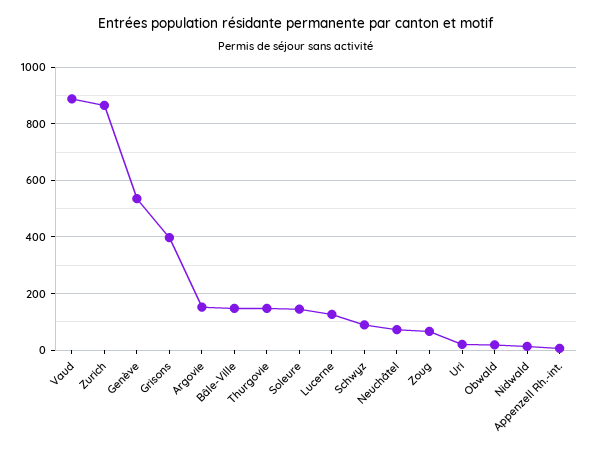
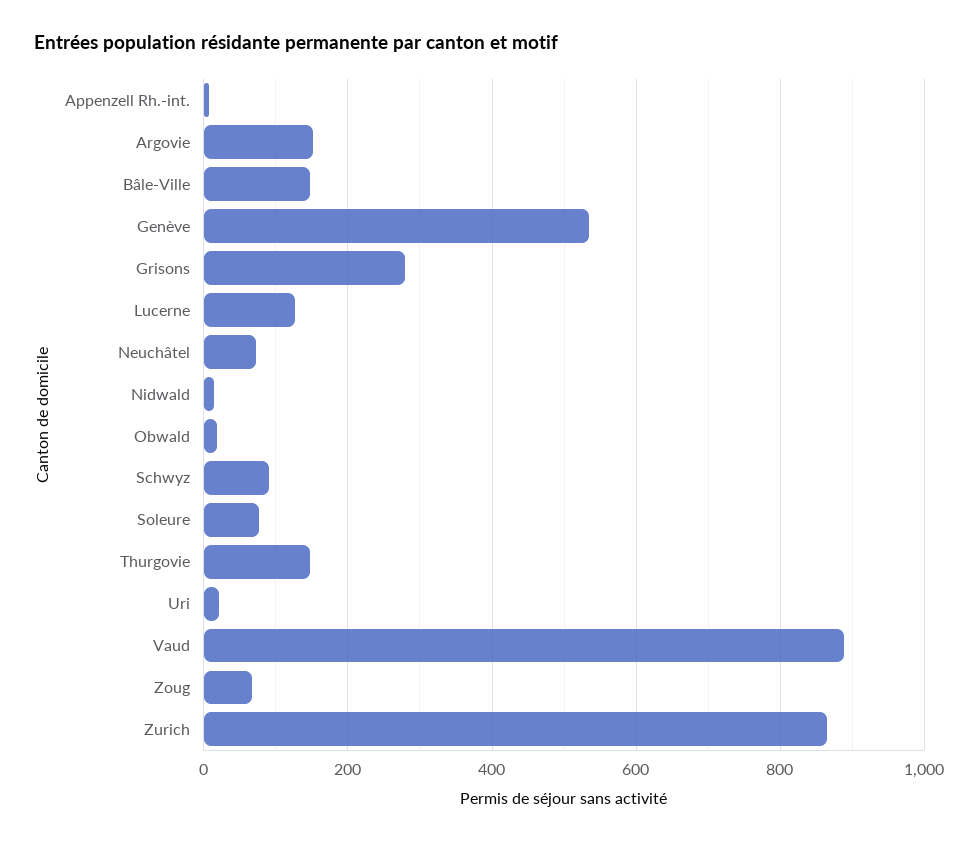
Grisons: 400 -> 280
Soleure: 150 -> 80

